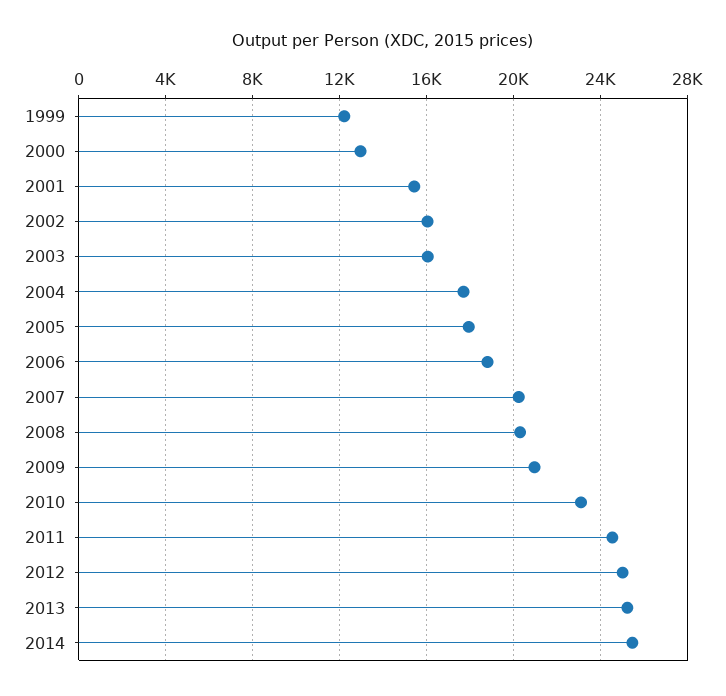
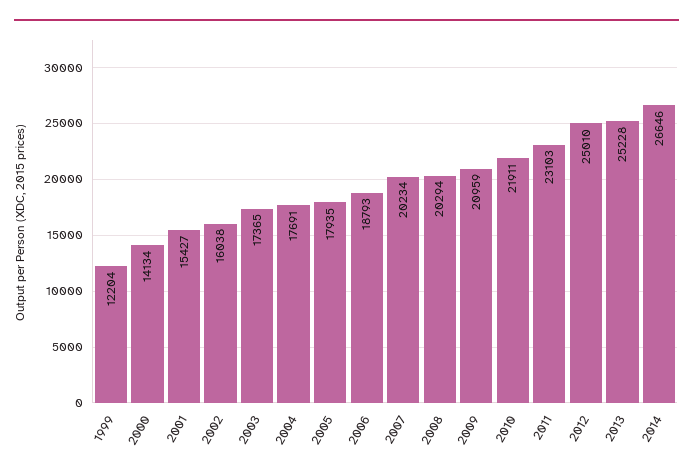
2000: 13000 -> 14134
2003: 16000 -> 17365
2010: 23000 -> 21911
2011: 24500 -> 23103
2014: 25500 -> 26646

